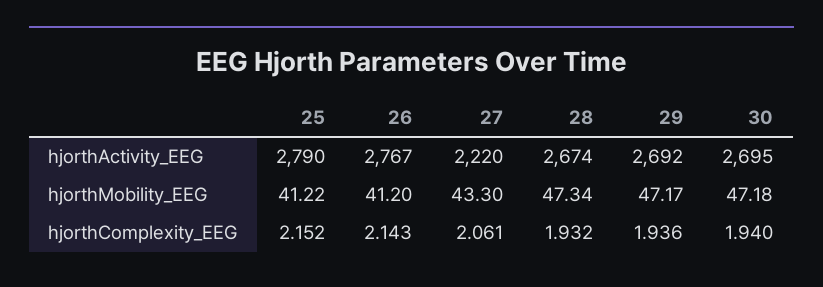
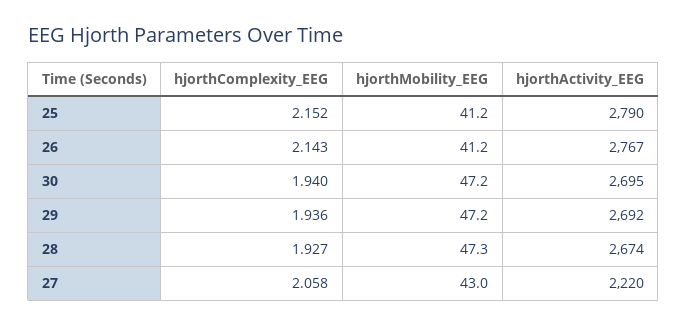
27, hjorthMobility_EEG: 43.3 -> 43
27, hjorthComplexity_EEG: 2.061 -> 2.058
28, hjorthComplexity_EEG: 1.932 -> 1.927

